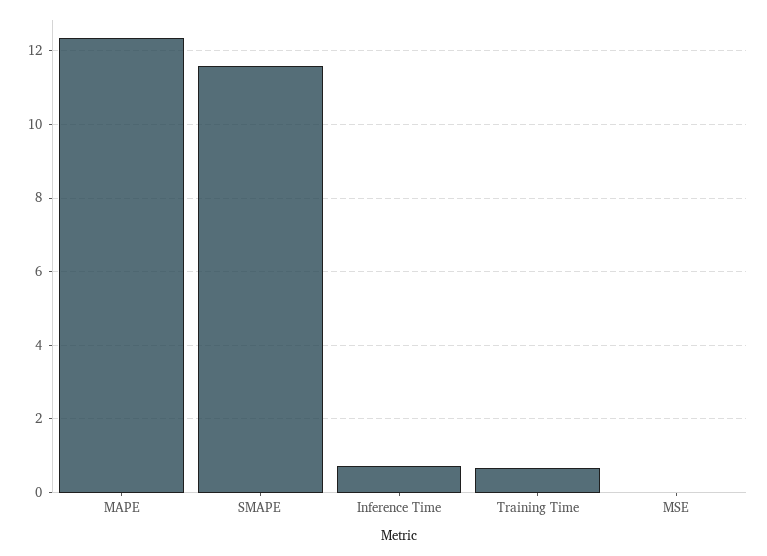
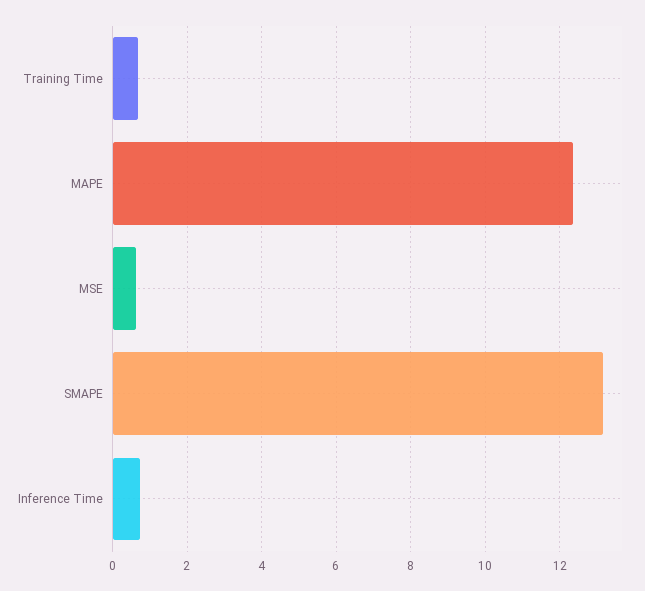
SMAPE: 11.6 -> 13.2
MSE: 0 -> 0.6

